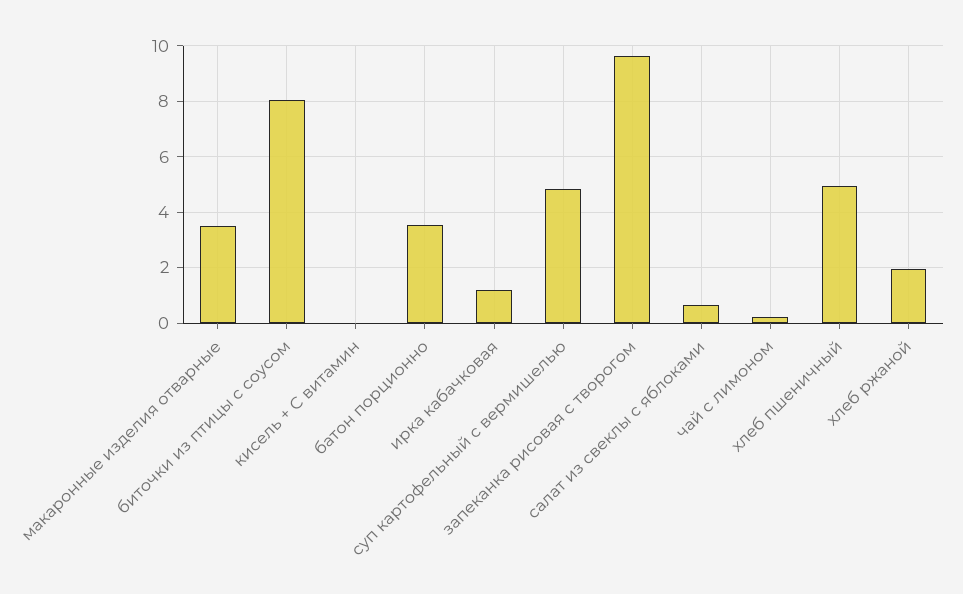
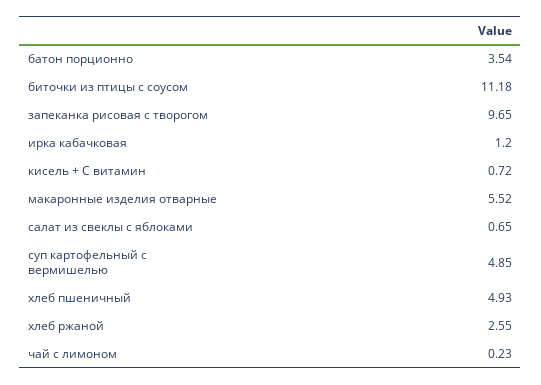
макаронные изделия отварные: 3.5 -> 5.52
биточки из птицы с соусом: 8 -> 11.18
кисель + С витамин: 0 -> 0.72
хлеб ржаной: 2 -> 2.55

